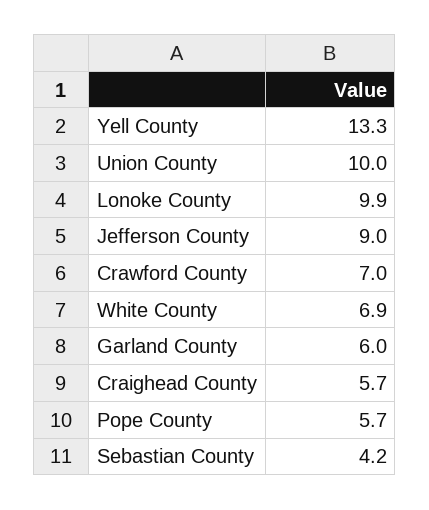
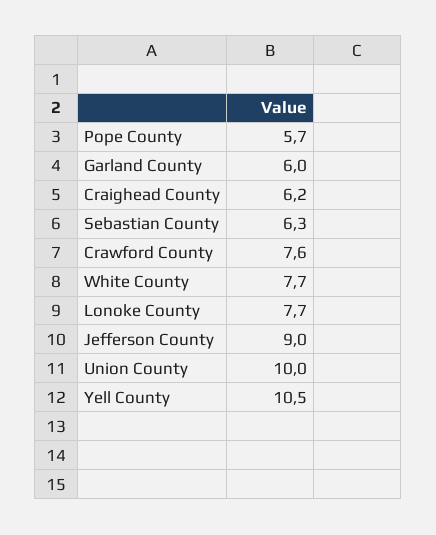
Yell County: 13.3 -> 10.5
Lonoke County: 9.9 -> 7.7
Crawford County: 7 -> 7.6
White County: 6.9 -> 7.7
Craighead County: 5.7 -> 6.2
Sebastian County: 4.2 -> 6.3

